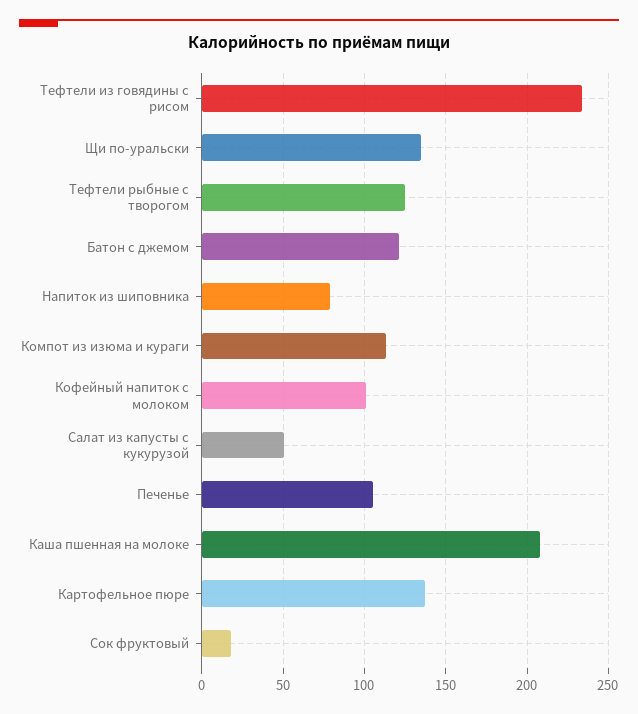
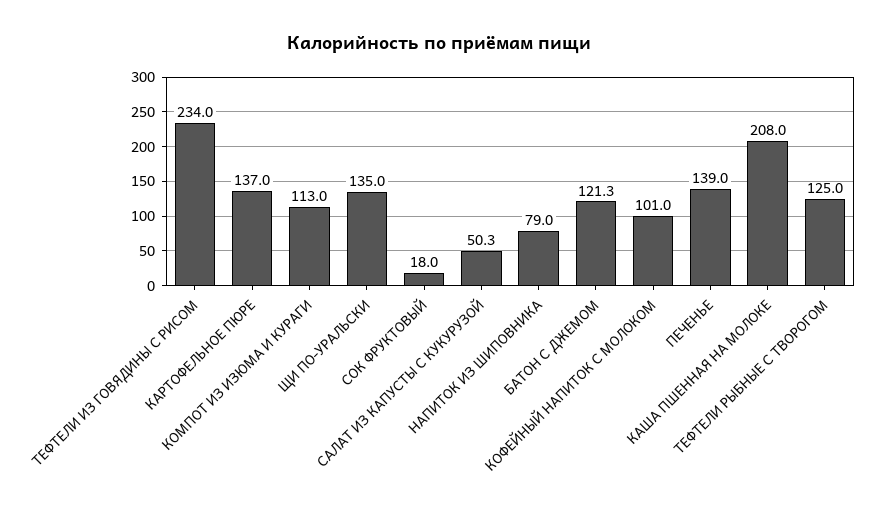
Печенье: 105 -> 139

